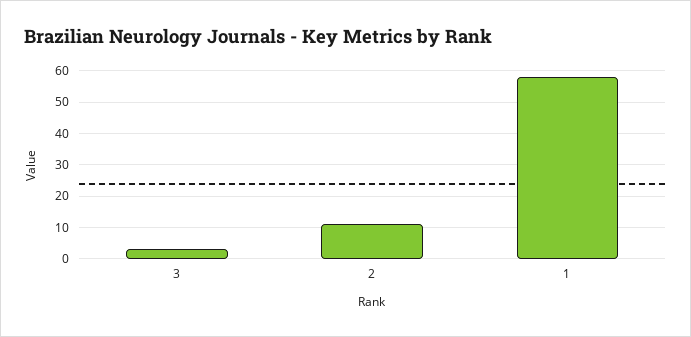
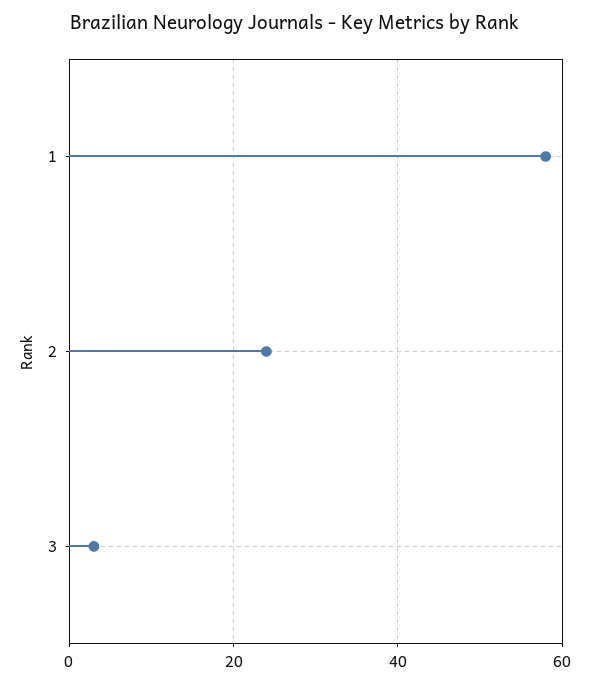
2: 10 -> 25

